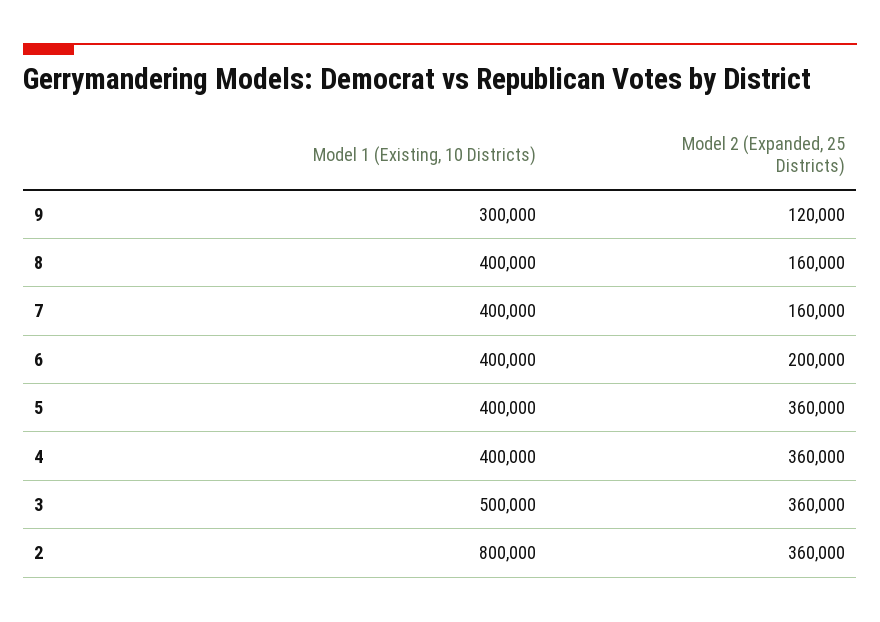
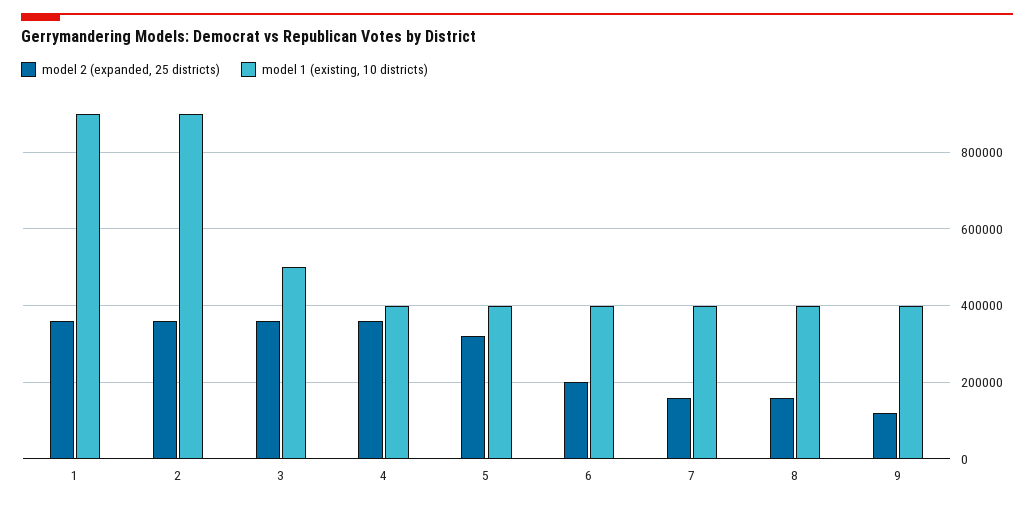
Model 1 (Existing, 10 Districts), 9: 300000 -> 400000
Model 2 (Expanded, 25 Districts), 5: 360000 -> 320000
Model 1 (Existing, 10 Districts), 2: 800000 -> 900000
Model 2 (Expanded, 25 Districts), 1: none -> 360000
Model 1 (Existing, 10 Districts), 1: none -> 900000

